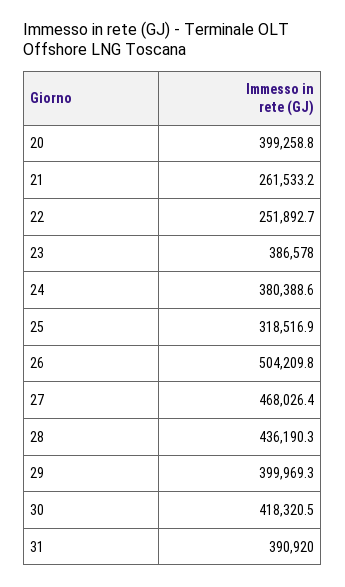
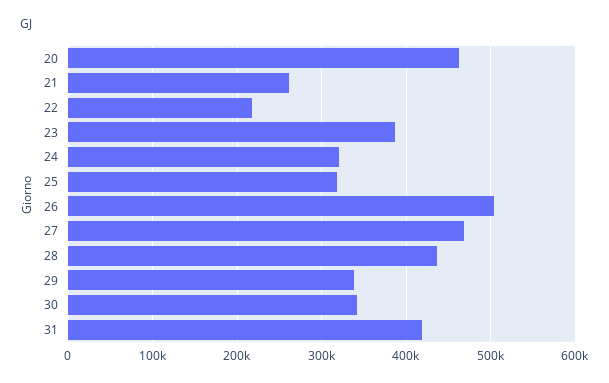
20: 399258.8 -> 460000
22: 251892.7 -> 220000
24: 380388.6 -> 320000
29: 399969.3 -> 340000
30: 418320.5 -> 340000
31: 390920 -> 420000

